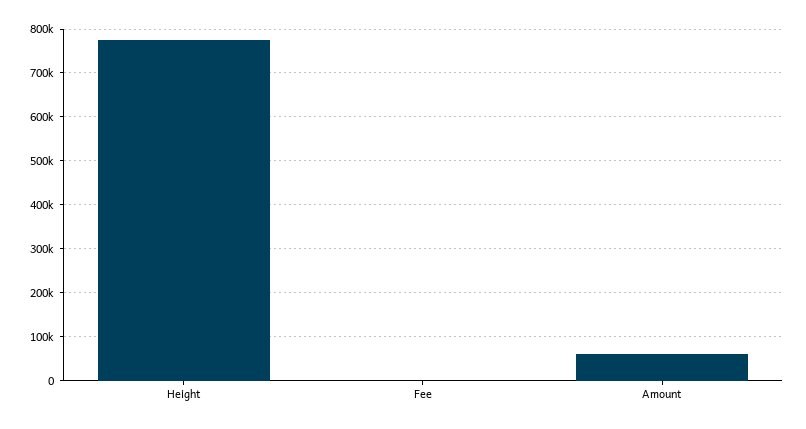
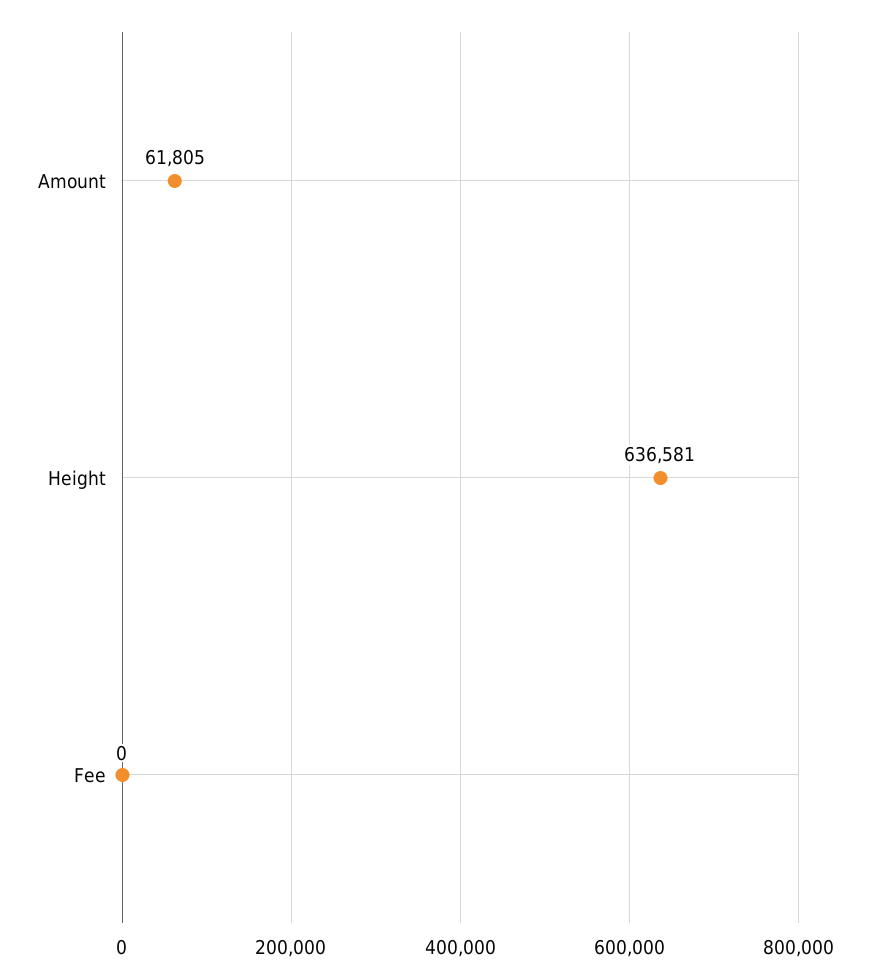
Height: 780000 -> 636581

